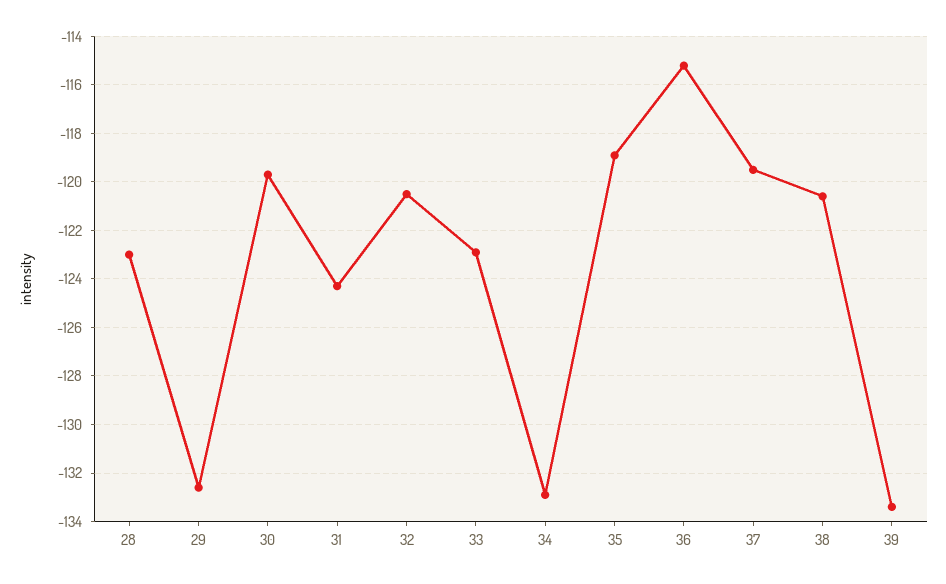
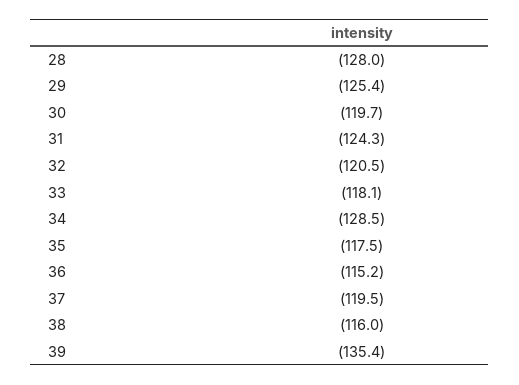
28: -123 -> -128
29: -132.5 -> -125.4
33: -123 -> -118.1
34: -133 -> -128.5
35: -119 -> -117.5
38: -120.5 -> -116
39: -133.5 -> -135.4

